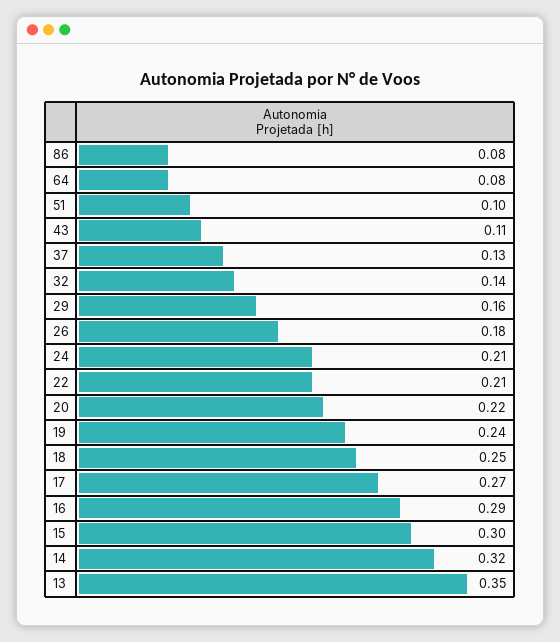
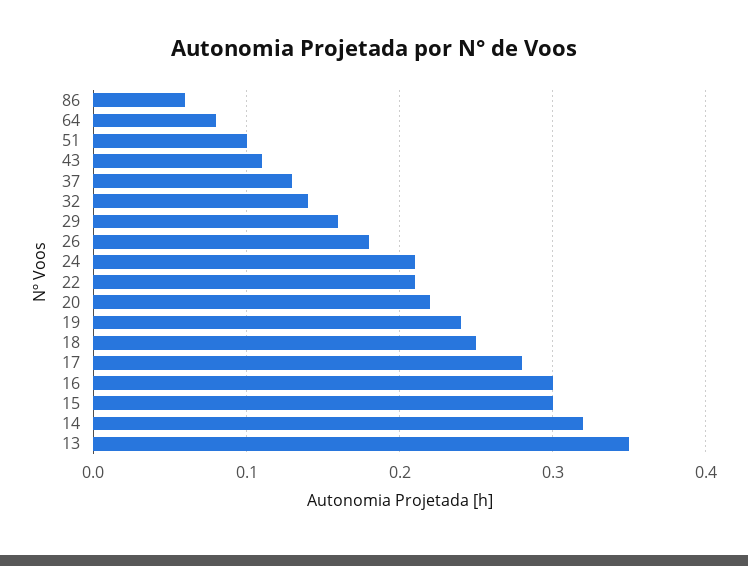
86: 0.08 -> 0.06
17: 0.27 -> 0.28
16: 0.29 -> 0.3

